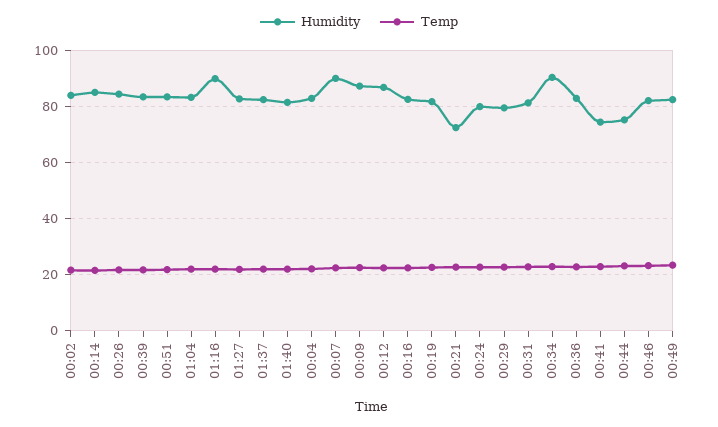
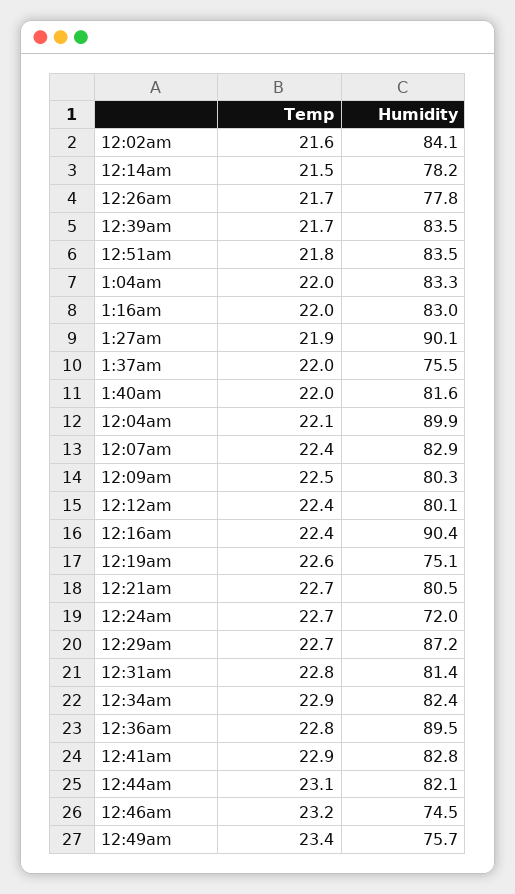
Humidity, 00:14: 85 -> 78.2
Humidity, 00:26: 85 -> 77.8
Humidity, 01:16: 90 -> 83
Humidity, 01:27: 82.5 -> 90.1
Humidity, 01:37: 82.5 -> 75.5
Humidity, 00:04: 82.5 -> 89.9
Humidity, 00:07: 90 -> 82.9
Humidity, 00:09: 87.5 -> 80.3
Humidity, 00:12: 87.5 -> 80.1
Humidity, 00:16: 82.5 -> 90.4
Humidity, 00:19: 82.5 -> 75.1
Humidity, 00:21: 72.5 -> 80.5
Humidity, 00:24: 80 -> 72
Humidity, 00:29: 80 -> 87.2
Humidity, 00:34: 90 -> 82.4
Humidity, 00:36: 82.5 -> 89.5
Humidity, 00:41: 75 -> 82.8
Humidity, 00:44: 75 -> 82.1
Humidity, 00:46: 82.5 -> 74.5
Humidity, 00:49: 82.5 -> 75.7

